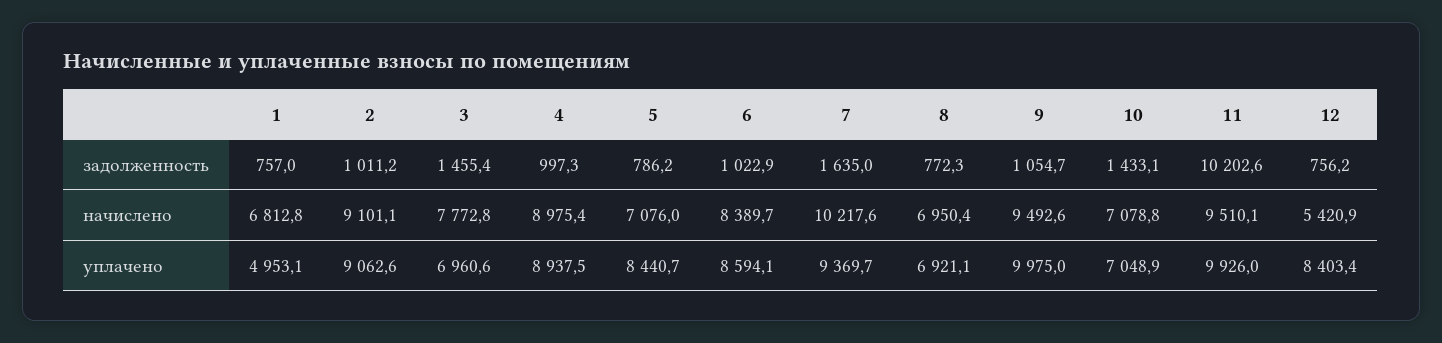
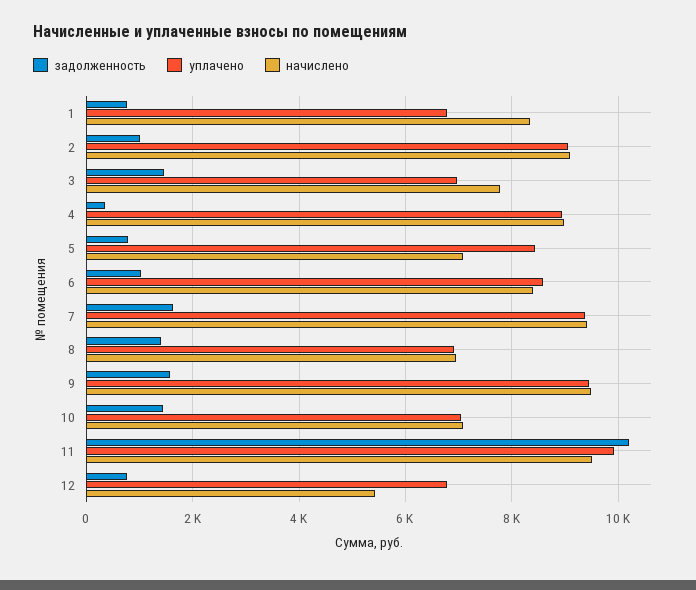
задолженность, 4: 997.3 -> 400
задолженность, 8: 772.3 -> 1400
задолженность, 9: 1054.7 -> 1600
начислено, 1: 6812.8 -> 8400
начислено, 7: 10217.6 -> 9400
уплачено, 1: 4953.1 -> 6800
уплачено, 9: 9975 -> 9400
уплачено, 12: 8403.4 -> 6800

